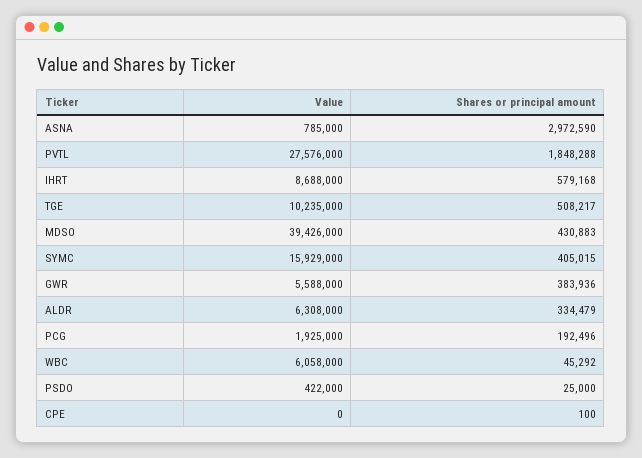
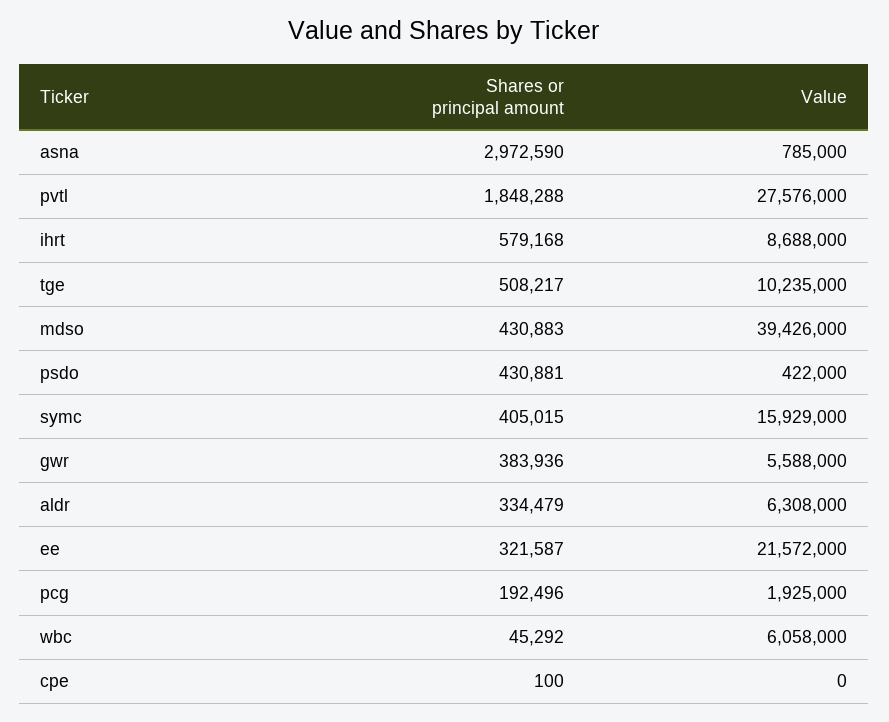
Shares or principal amount, PSDO: 25000 -> 430881
Shares or principal amount, ee: none -> 321587
Value, ee: none -> 21572000

